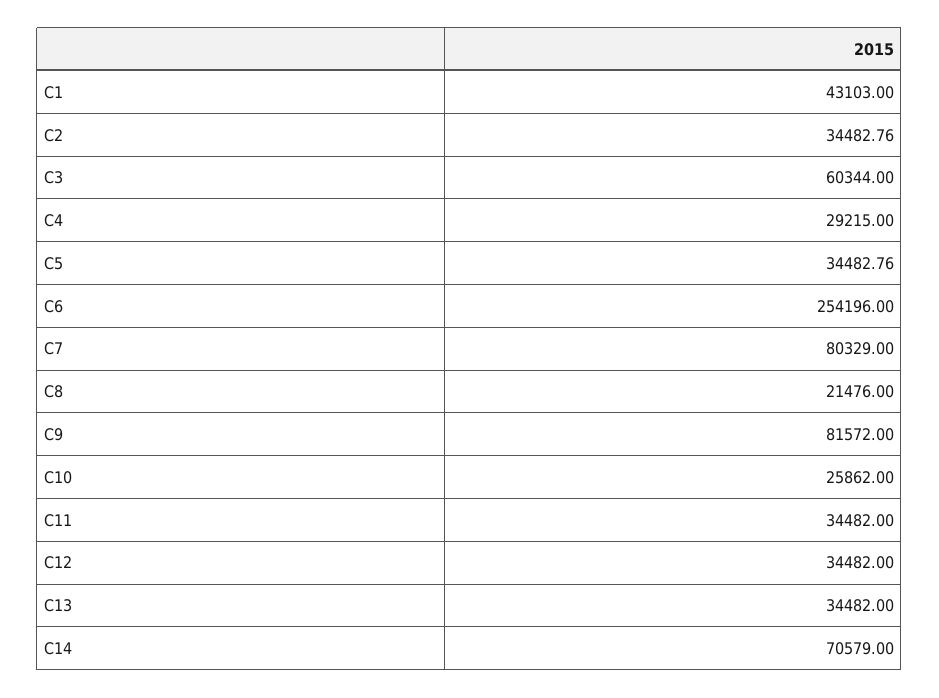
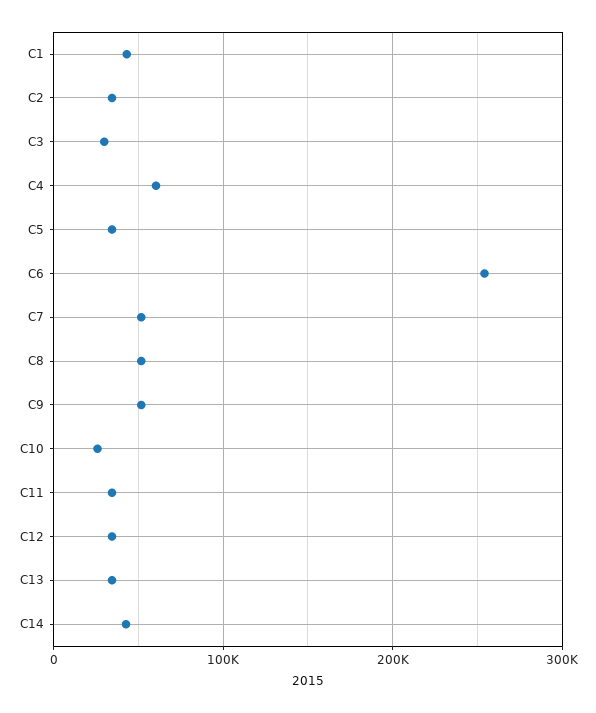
C3: 60344 -> 30000
C4: 29215 -> 60000
C7: 80329 -> 50000
C8: 21476 -> 50000
C9: 81572 -> 50000
C14: 70579 -> 40000

